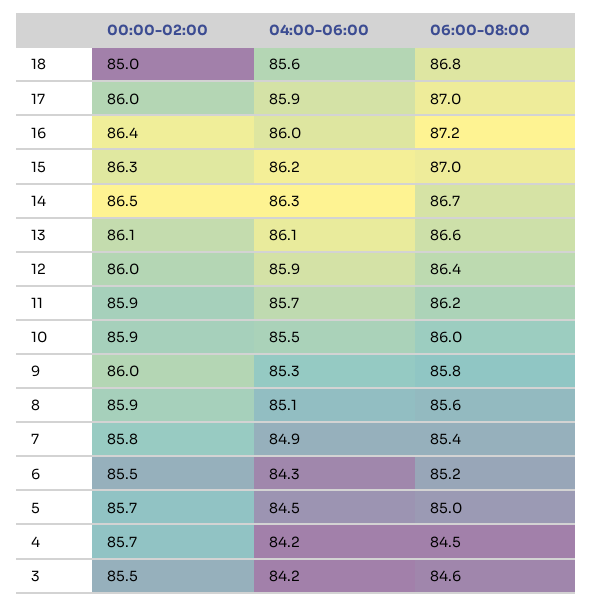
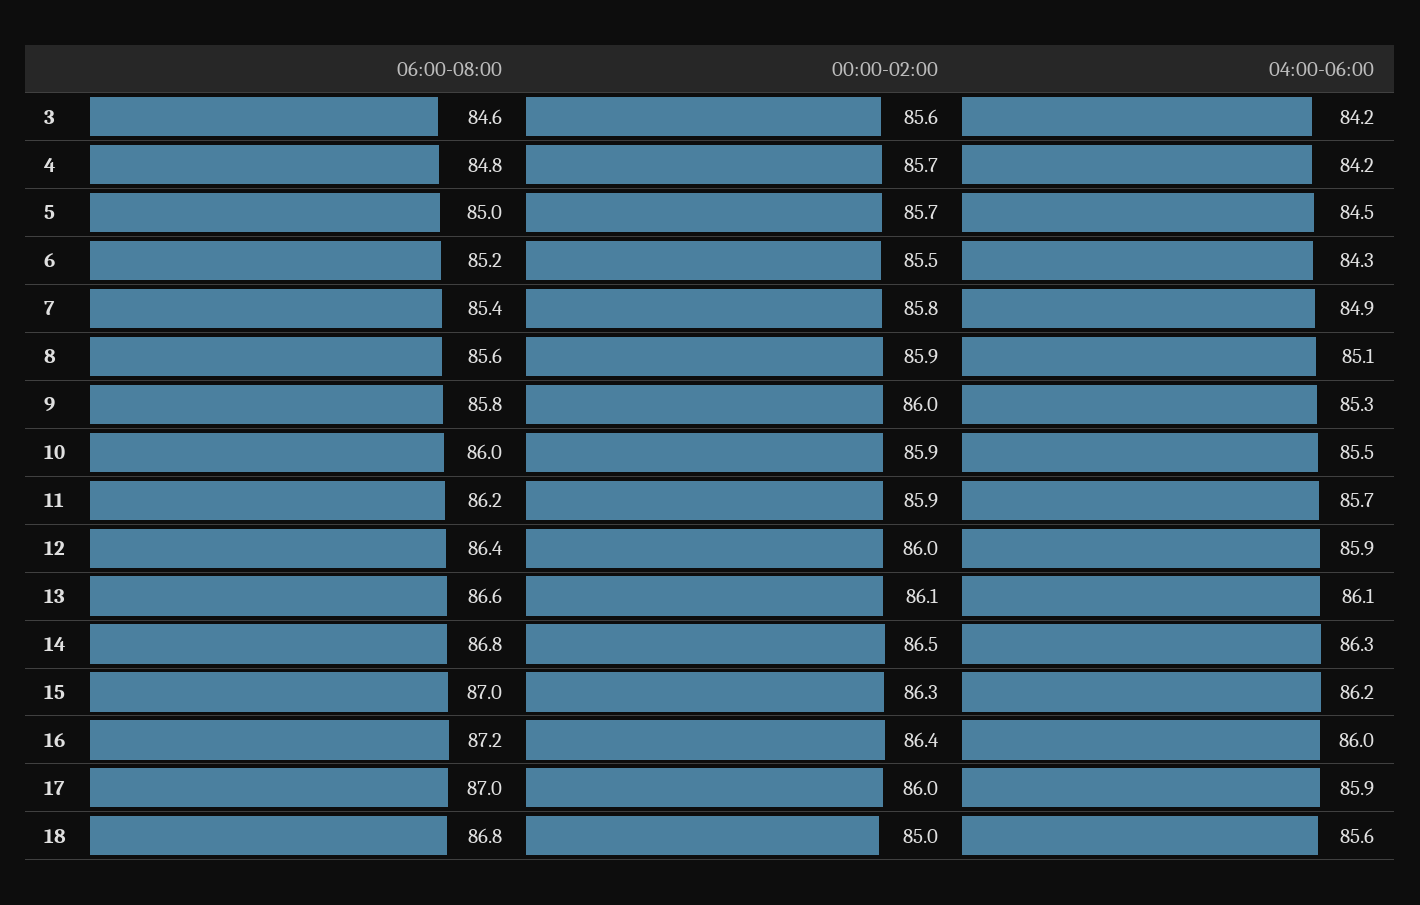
06:00-08:00, 14: 86.7 -> 86.8
06:00-08:00, 4: 84.5 -> 84.8
00:00-02:00, 3: 85.5 -> 85.6

